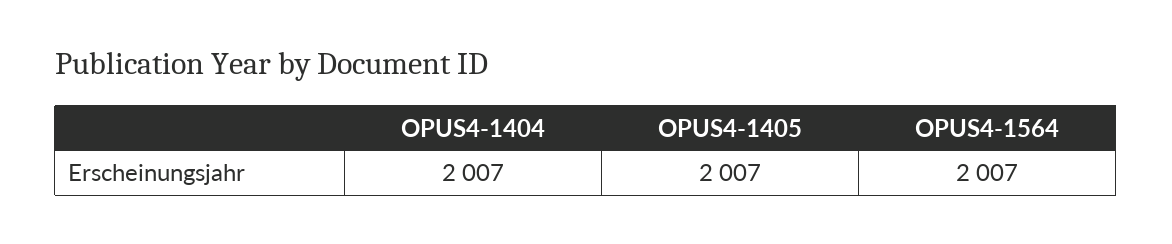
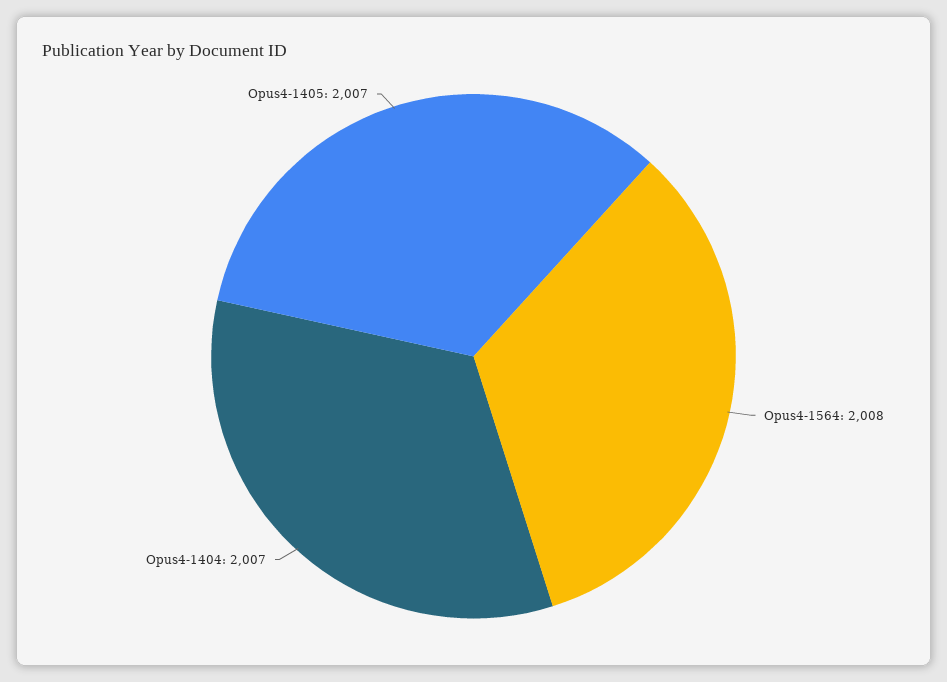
OPUS4-1564: 2007 -> 2008

